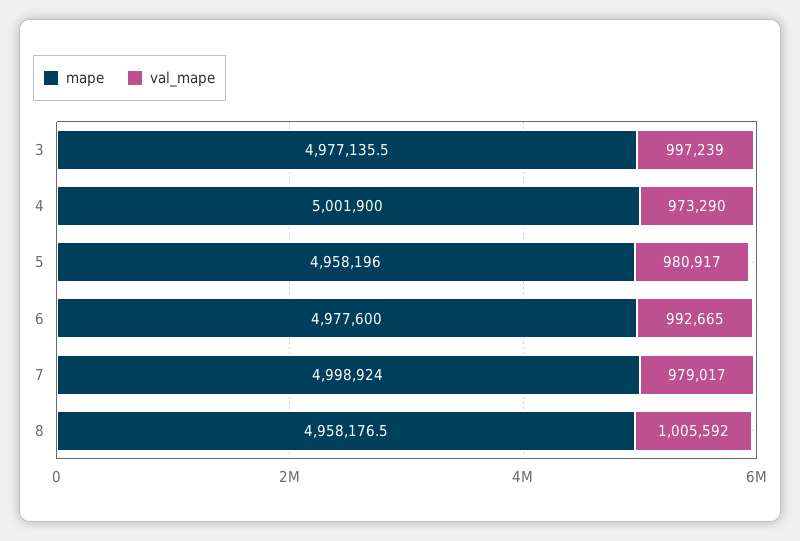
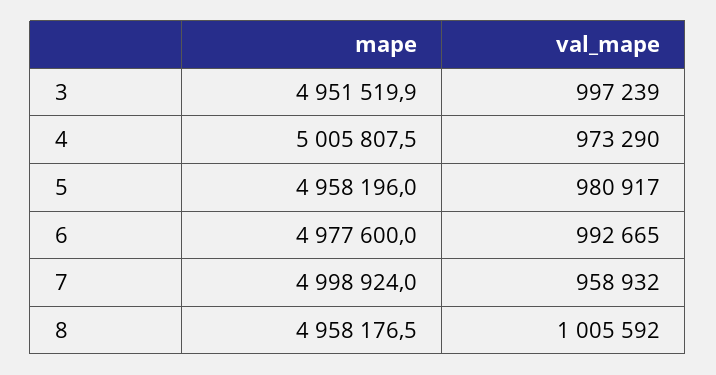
mape, 3: 4977135.5 -> 4951519.9
mape, 4: 5001900 -> 5005807.5
val_mape, 7: 979017 -> 958932

